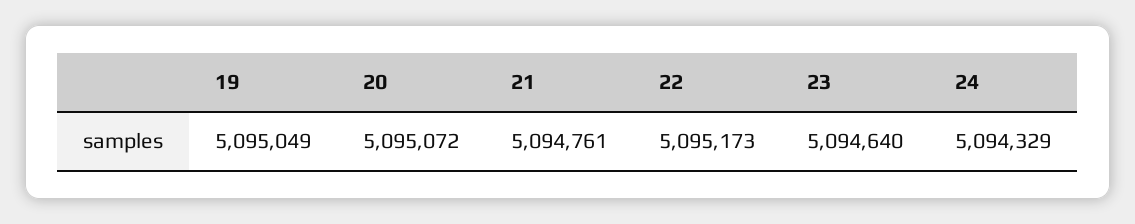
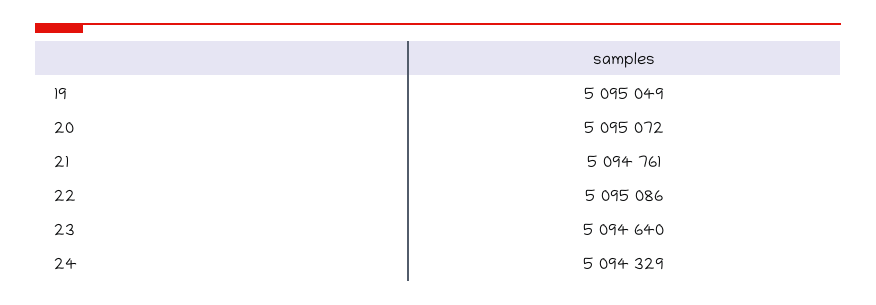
22: 5095173 -> 5095086

